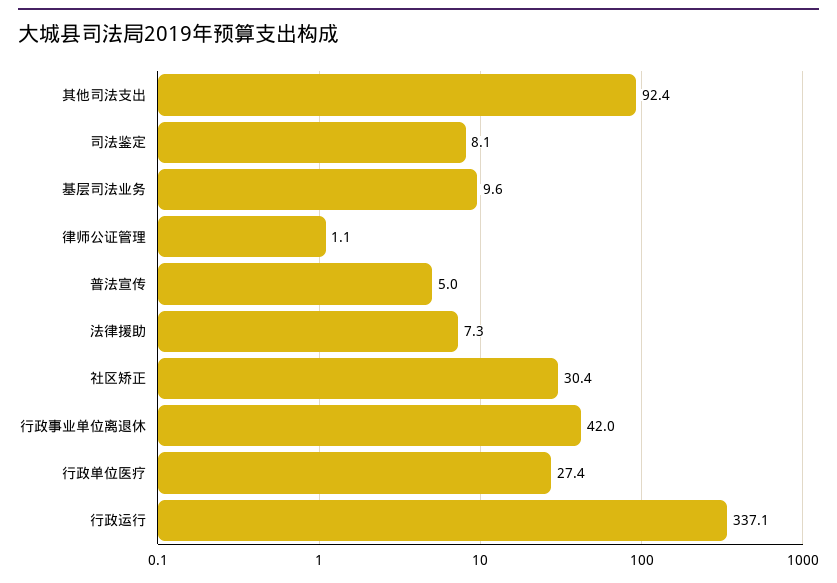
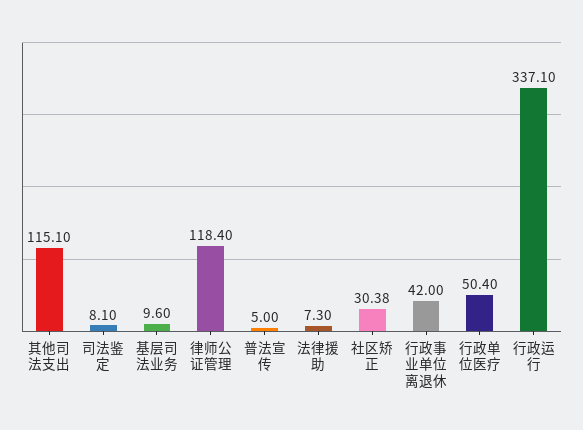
其他司法支出: 92.4 -> 115.1
律师公证管理: 1.1 -> 118.4
行政单位医疗: 27.4 -> 50.4

